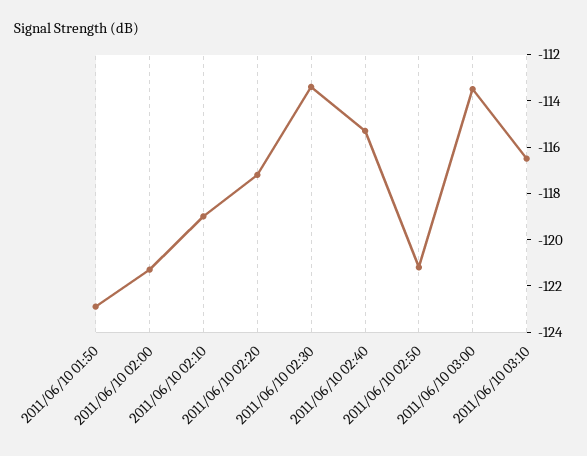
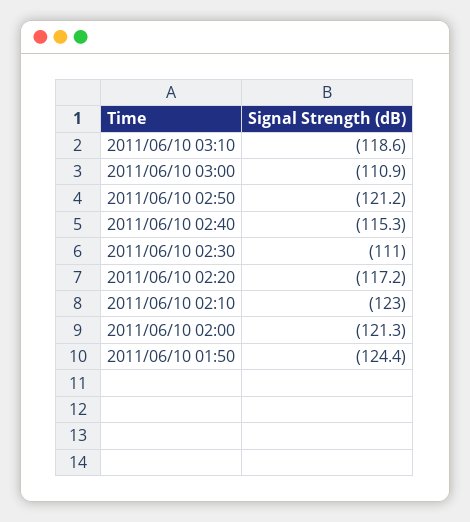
2011/06/10 01:50: -123 -> -124.4
2011/06/10 02:10: -119 -> -123
2011/06/10 02:30: -113.5 -> -111
2011/06/10 03:00: -113.5 -> -110.9
2011/06/10 03:10: -116.5 -> -118.6

